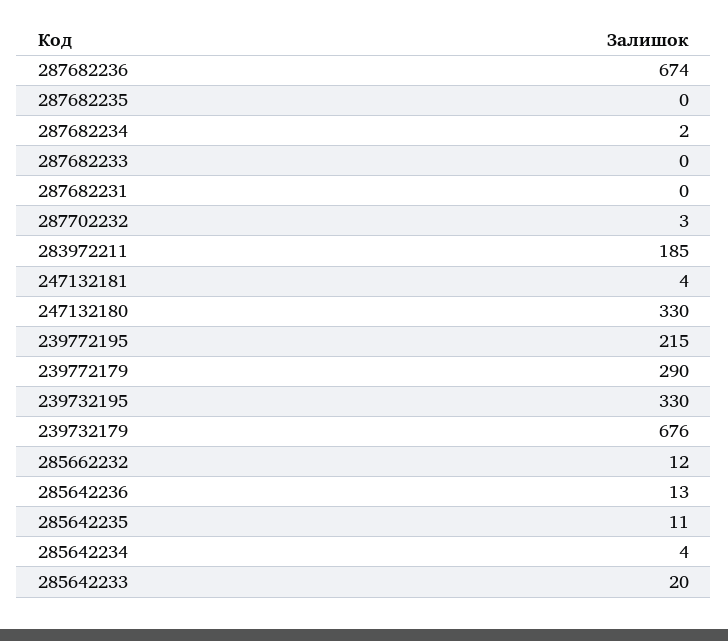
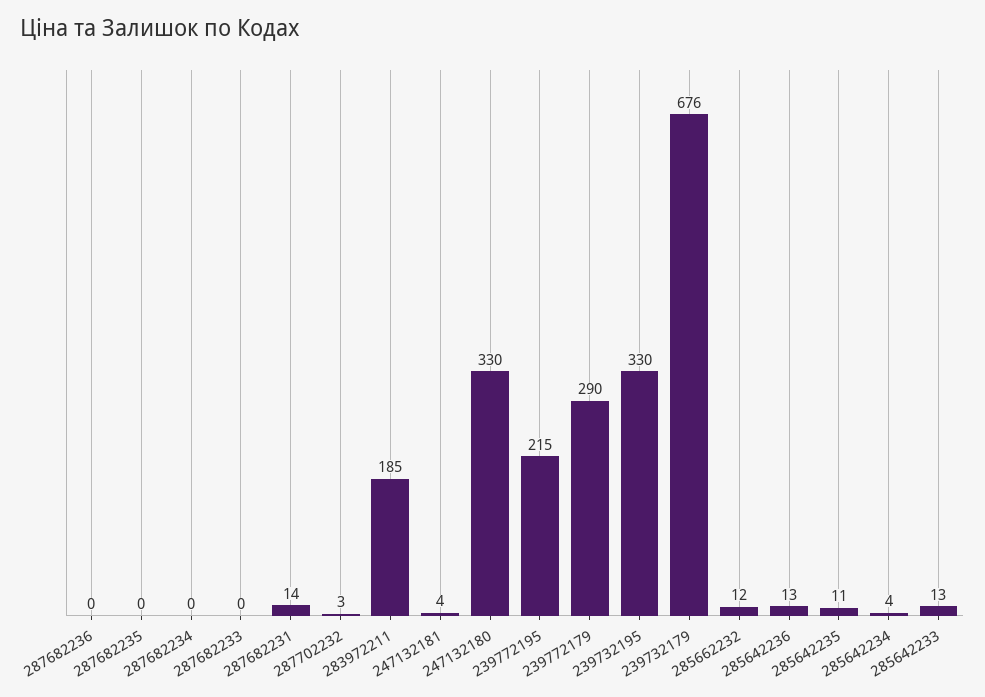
287682236: 674 -> 0
287682234: 2 -> 0
287682231: 0 -> 14
285642233: 20 -> 13

